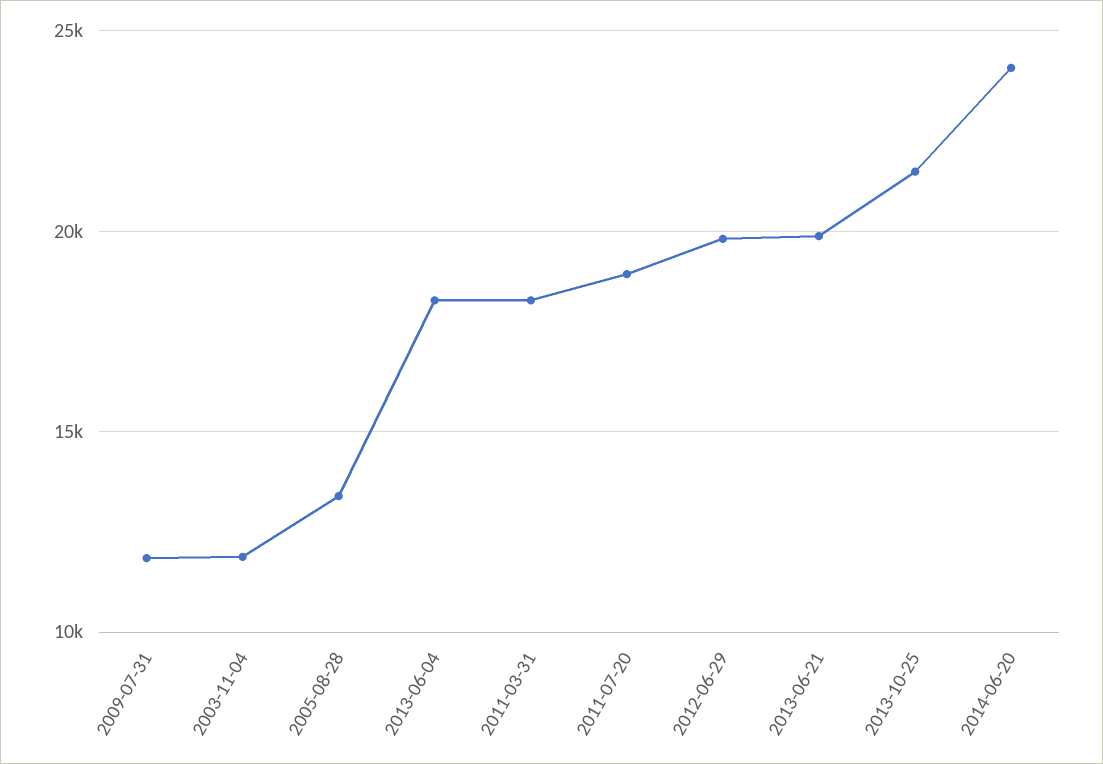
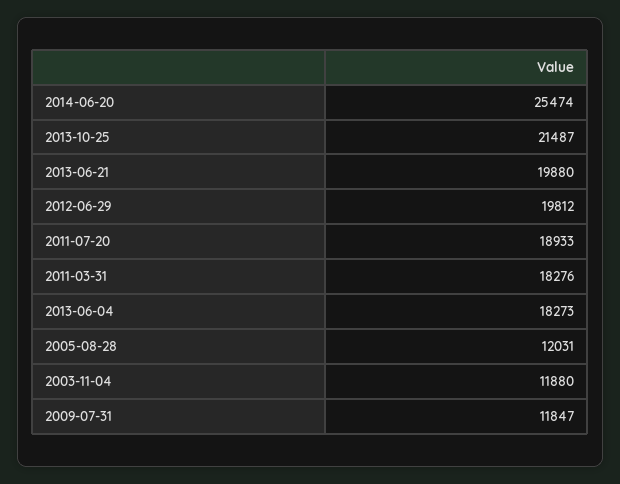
2005-08-28: 13500 -> 12031
2014-06-20: 24000 -> 25474

